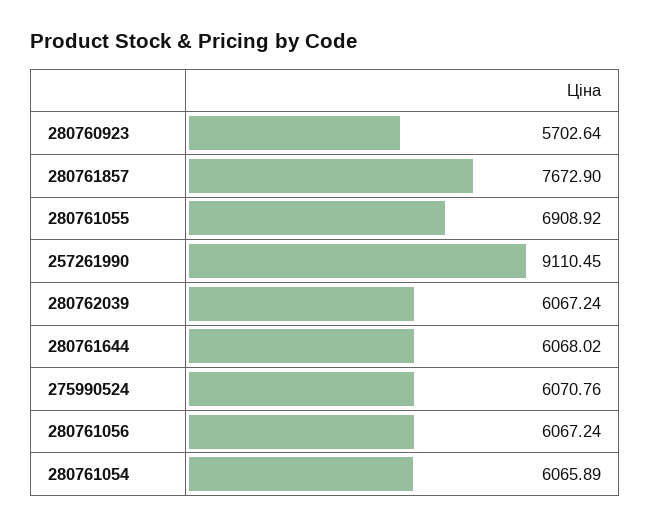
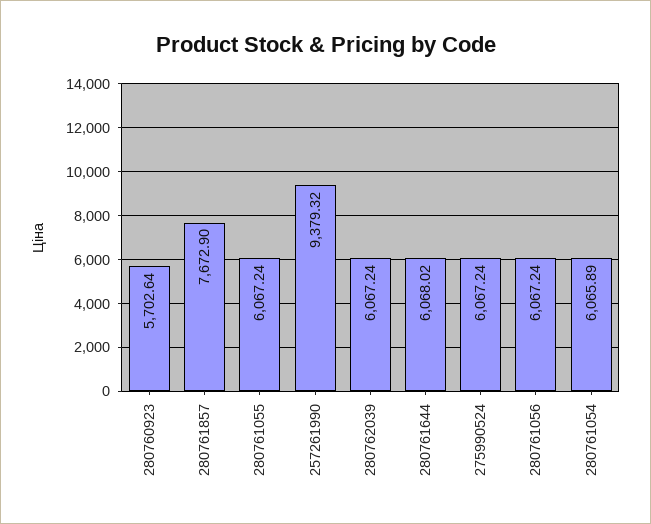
280761055: 6908.92 -> 6067.24
257261990: 9110.45 -> 9379.32
275990524: 6070.76 -> 6067.24

